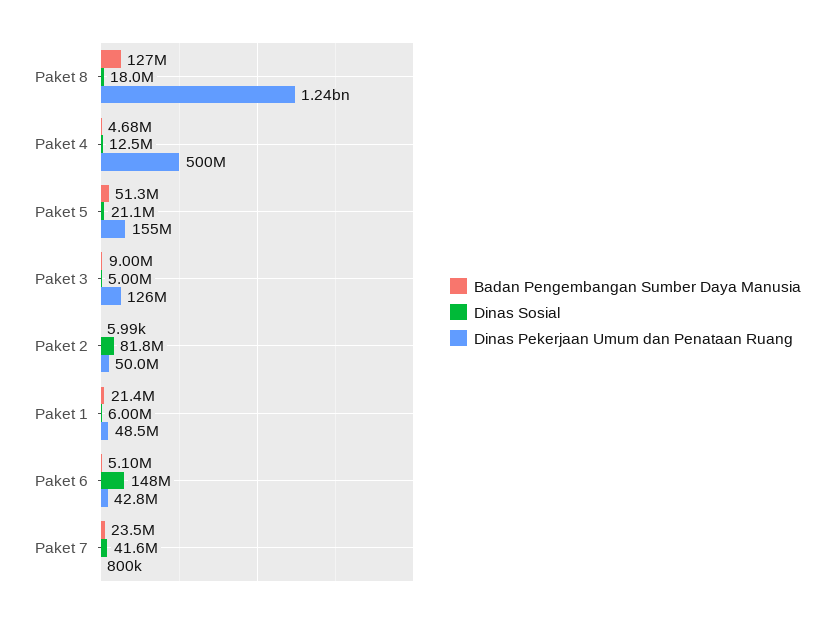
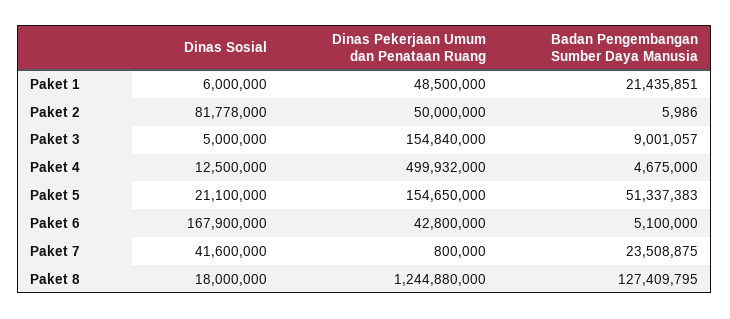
Dinas Pekerjaan Umum dan Penataan Ruang, Paket 3: 126000000 -> 154840000
Dinas Sosial, Paket 6: 148000000 -> 167900000

